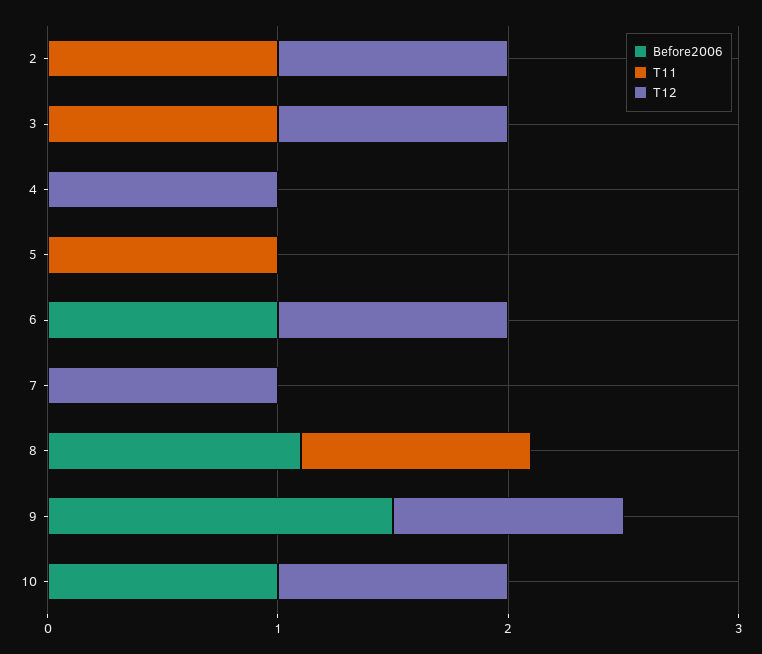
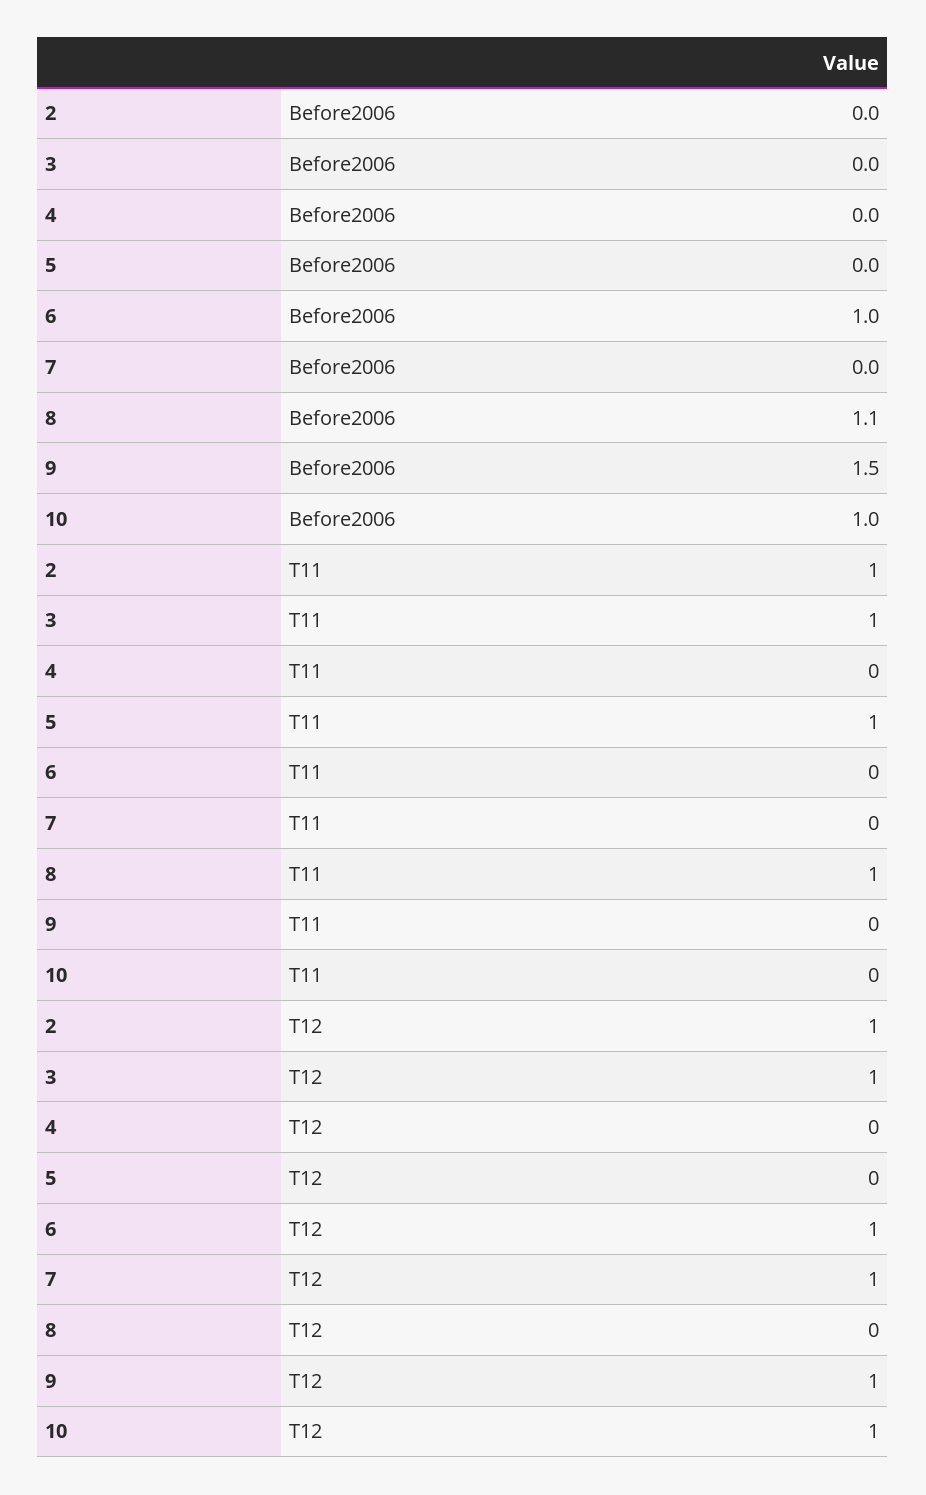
T12, 4: 1 -> 0

